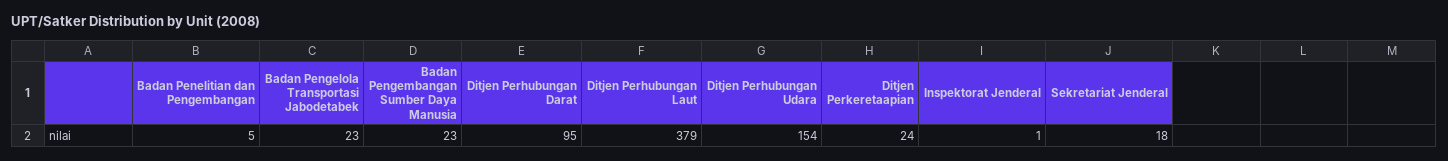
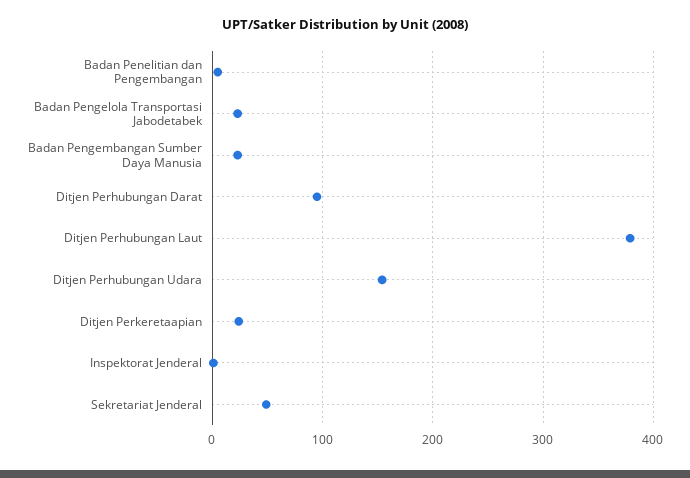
Sekretariat Jenderal: 18 -> 50

